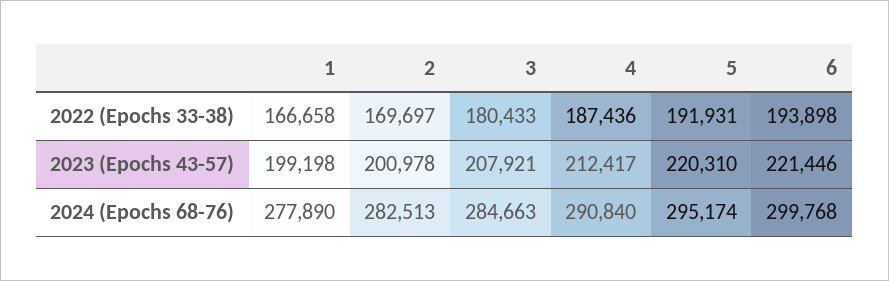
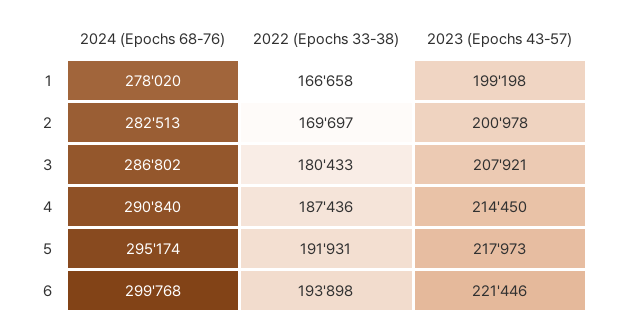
4, 2023 (Epochs 43-57): 212417 -> 214450
5, 2023 (Epochs 43-57): 220310 -> 217973
1, 2024 (Epochs 68-76): 277890 -> 278020
3, 2024 (Epochs 68-76): 284663 -> 286802

